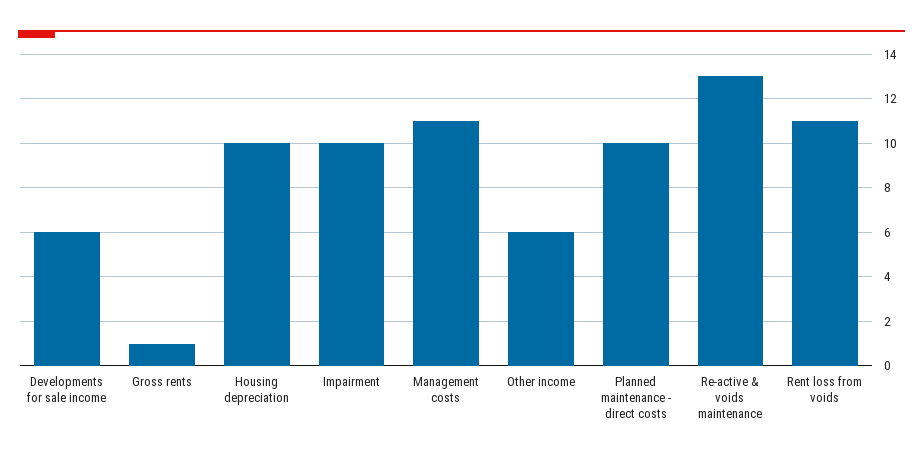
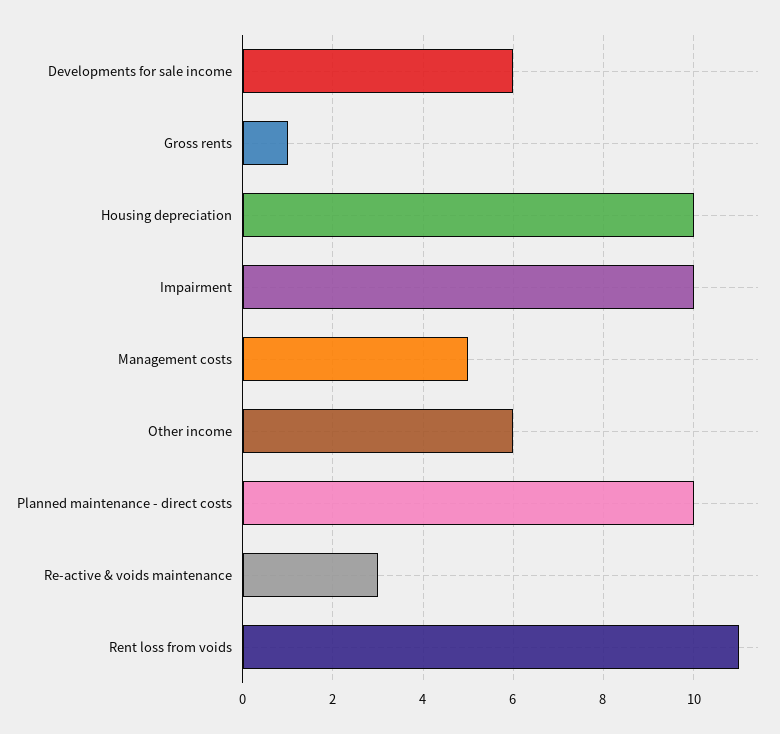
Management costs: 11 -> 5
Re-active & voids maintenance: 13 -> 3

